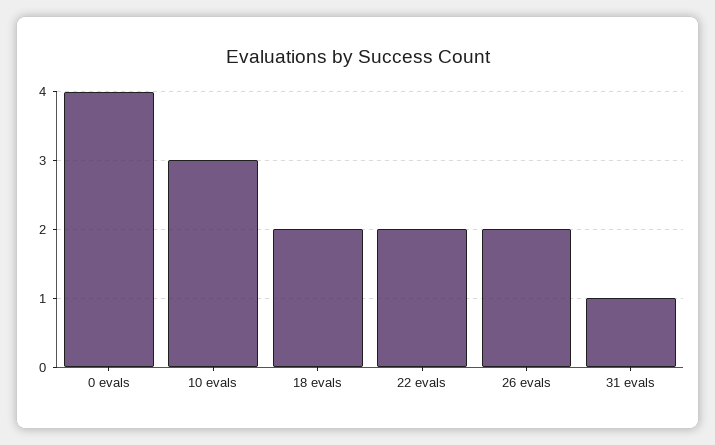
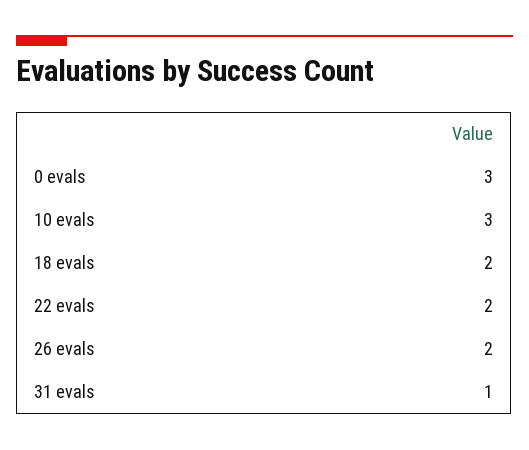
0 evals: 4 -> 3

